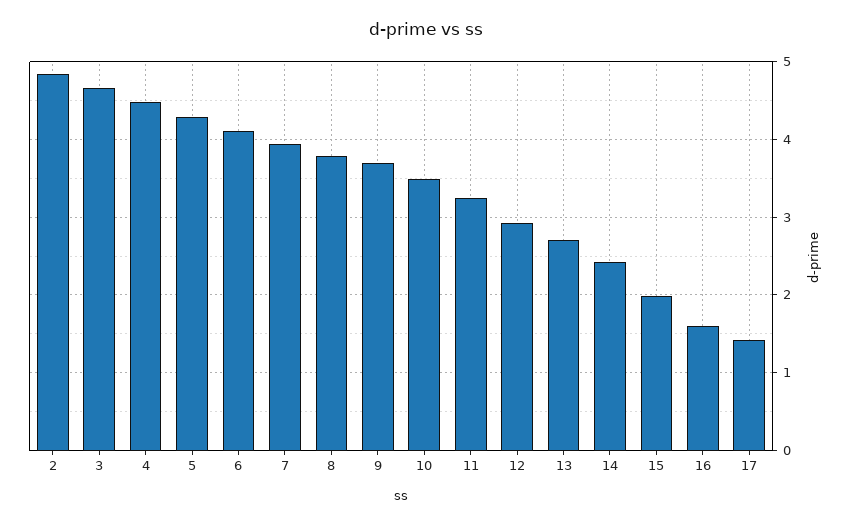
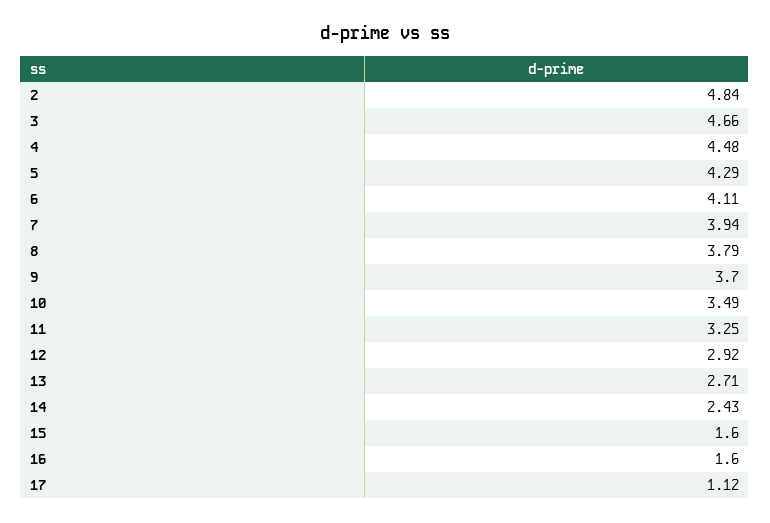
15: 2 -> 1.6
17: 1.4 -> 1.12

